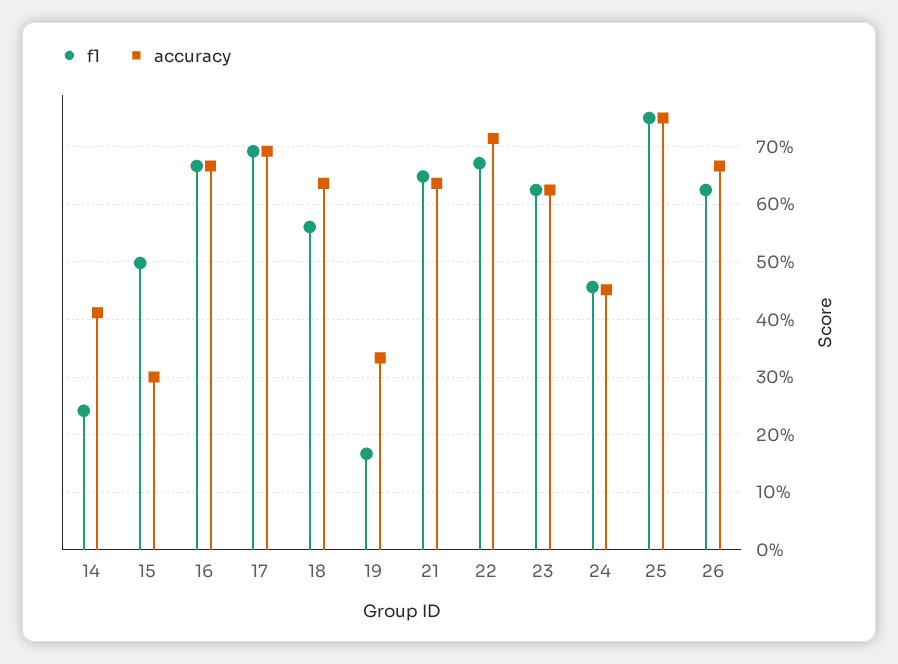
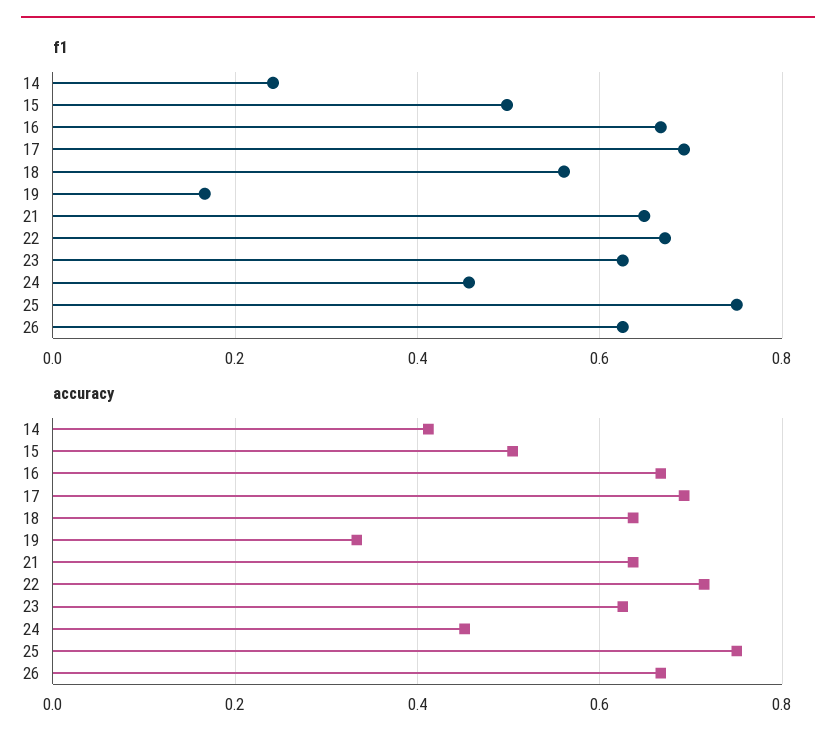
accuracy, 15: 0.3 -> 0.5

